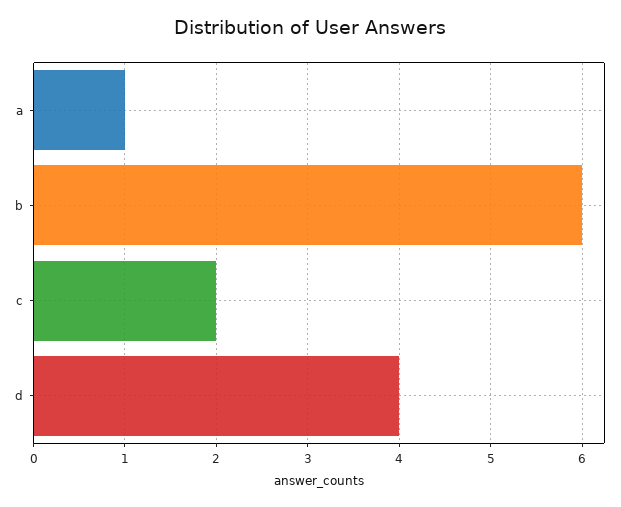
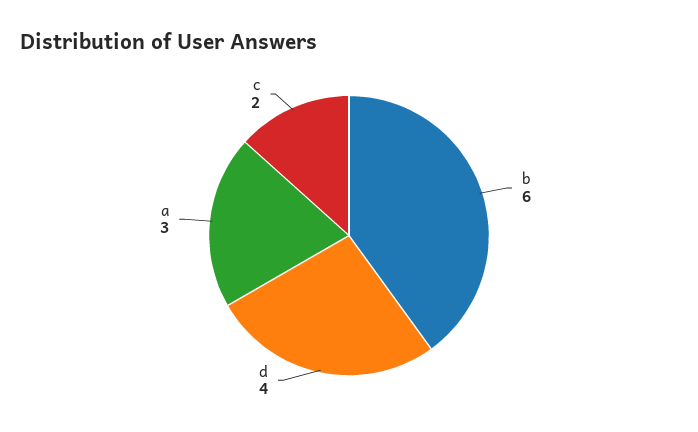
a: 1 -> 3

